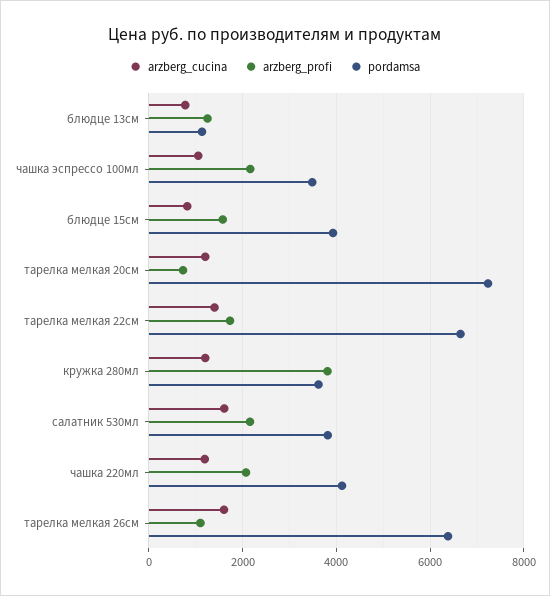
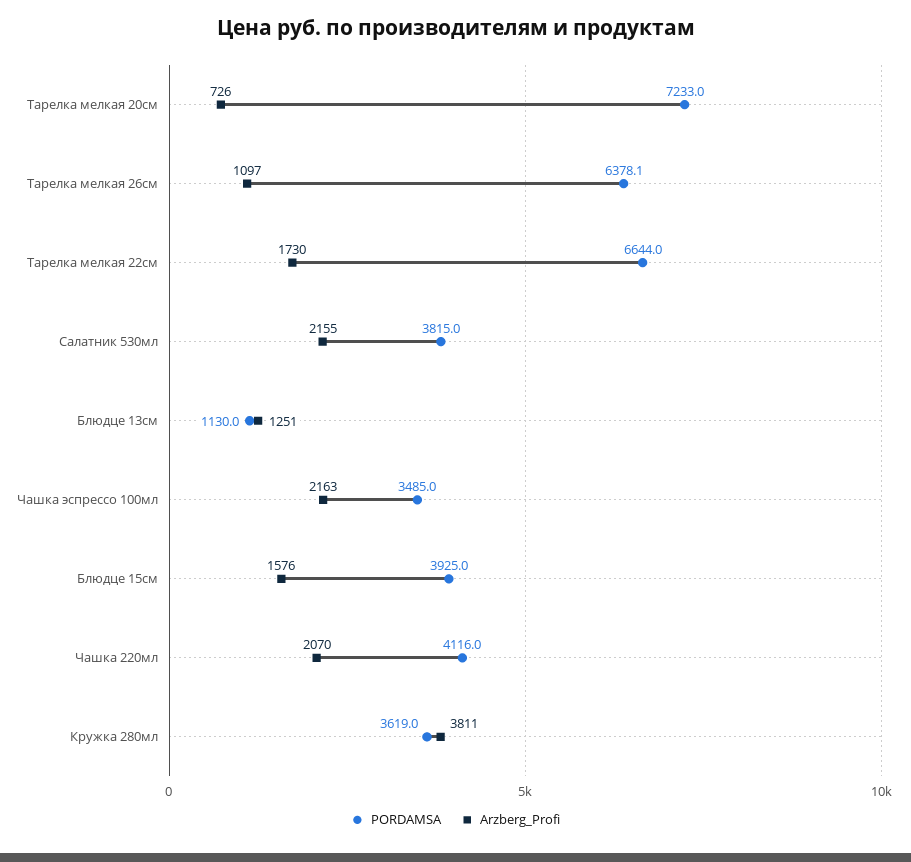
arzberg_cucina, блюдце 13см: 800 -> none
arzberg_cucina, чашка эспрессо 100мл: 1000 -> none
arzberg_cucina, блюдце 15см: 800 -> none
arzberg_cucina, тарелка мелкая 20см: 1200 -> none
arzberg_cucina, тарелка мелкая 22см: 1400 -> none
arzberg_cucina, кружка 280мл: 1200 -> none
arzberg_cucina, салатник 530мл: 1600 -> none
arzberg_cucina, чашка 220мл: 1200 -> none
arzberg_cucina, тарелка мелкая 26см: 1600 -> none

